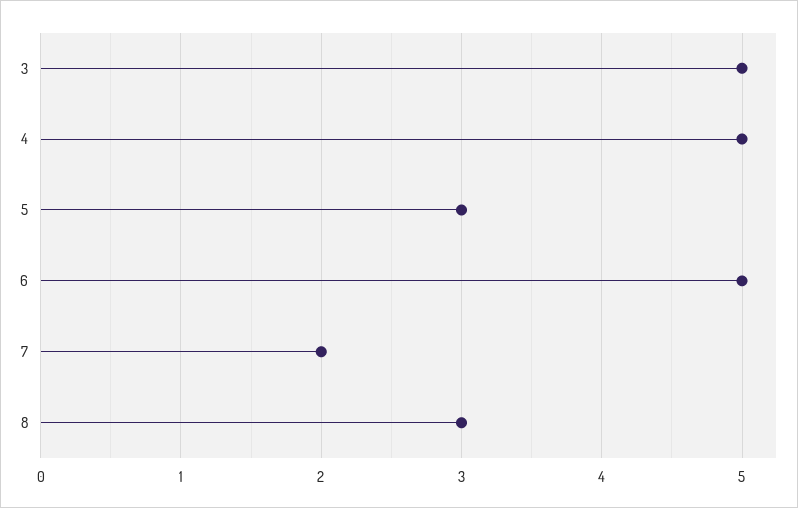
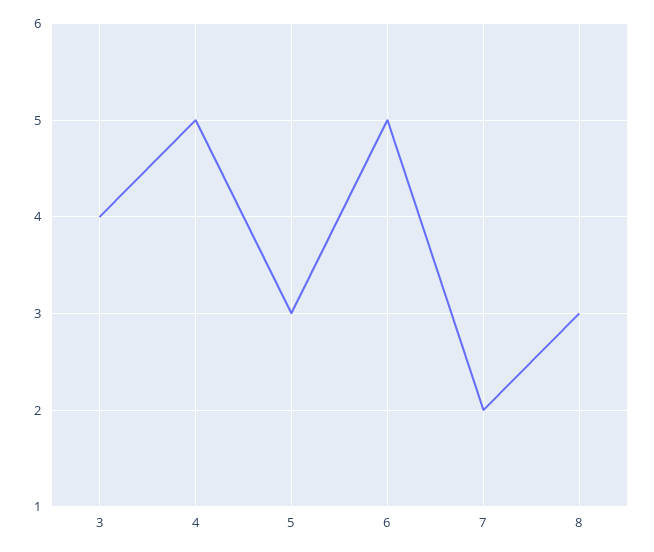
3: 5 -> 4

